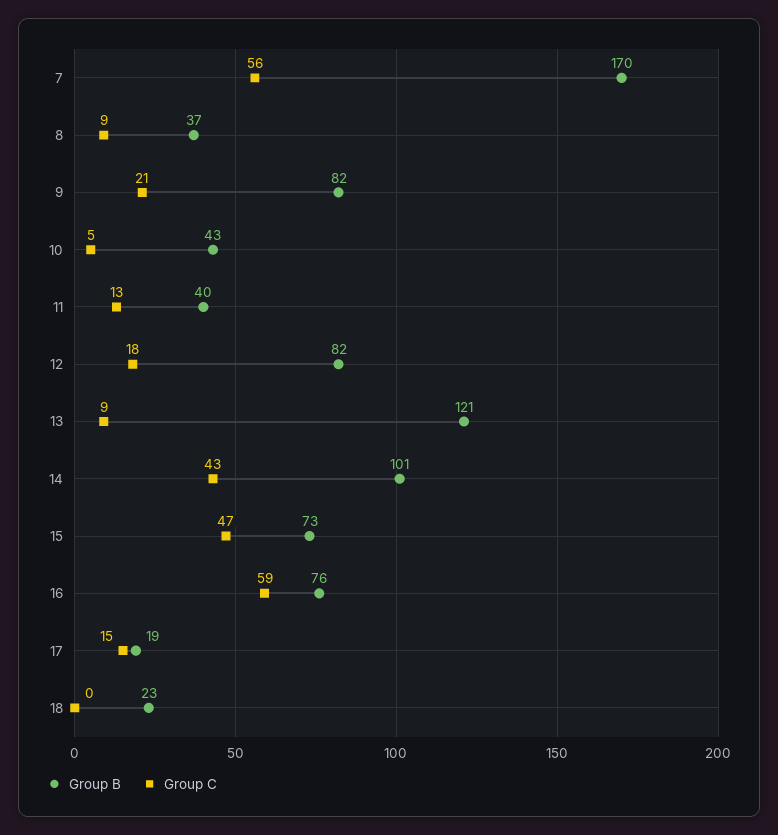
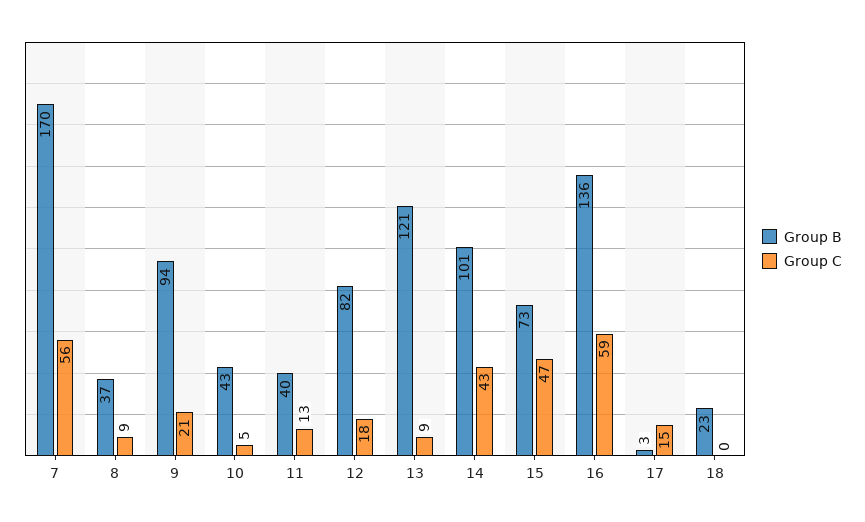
Group B, 9: 82 -> 94
Group B, 16: 76 -> 136
Group B, 17: 19 -> 3

